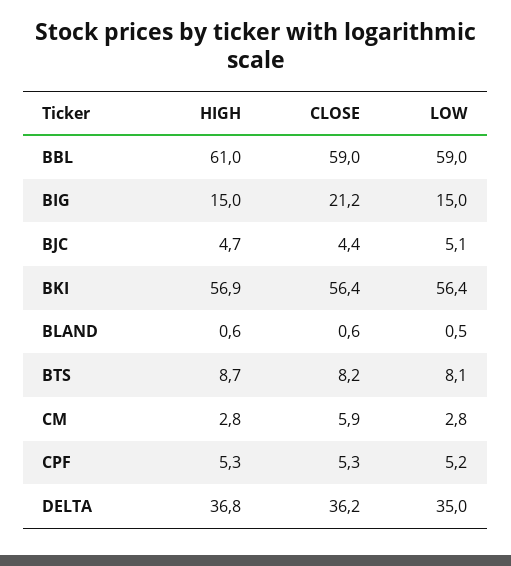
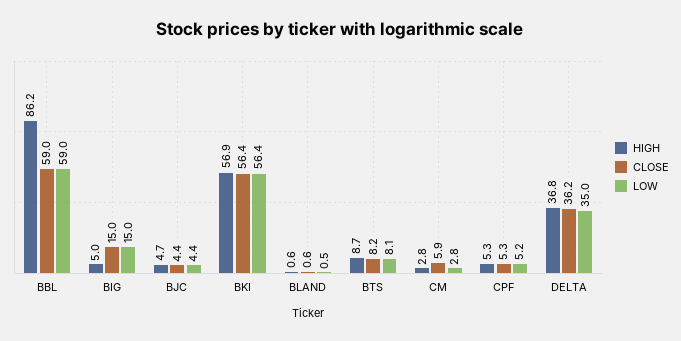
HIGH, BBL: 61 -> 86.2
HIGH, BIG: 15 -> 5
CLOSE, BIG: 21.2 -> 15
LOW, BJC: 5.1 -> 4.4

